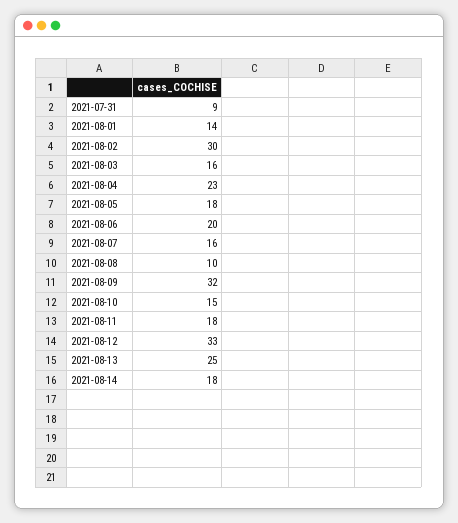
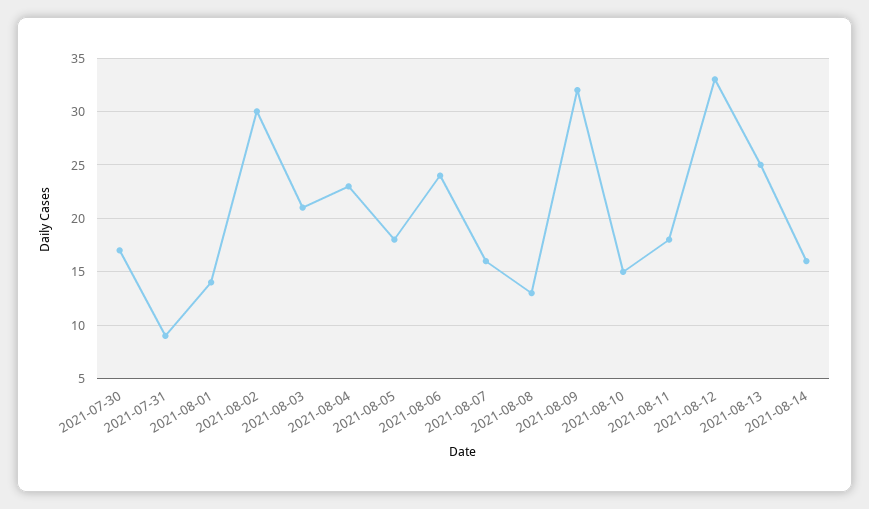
2021-08-03: 16 -> 21
2021-08-06: 20 -> 24
2021-08-08: 10 -> 13
2021-08-14: 18 -> 16
2021-07-30: none -> 17

